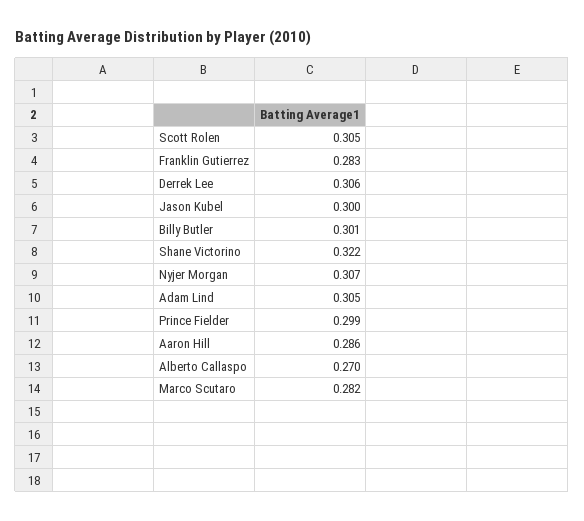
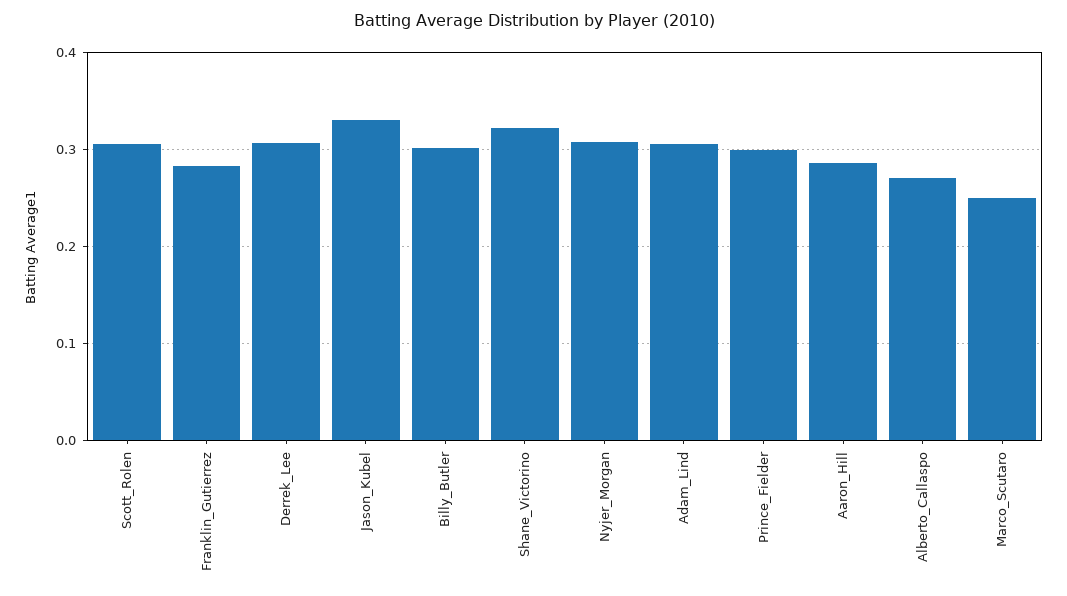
Jason Kubel: 0.3 -> 0.33
Marco Scutaro: 0.282 -> 0.25

